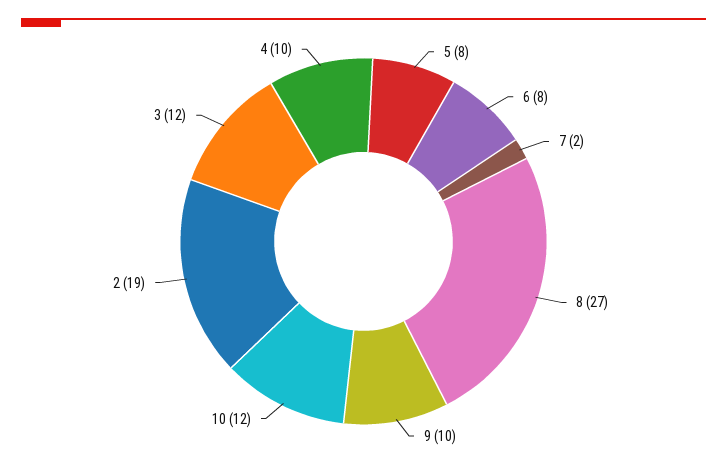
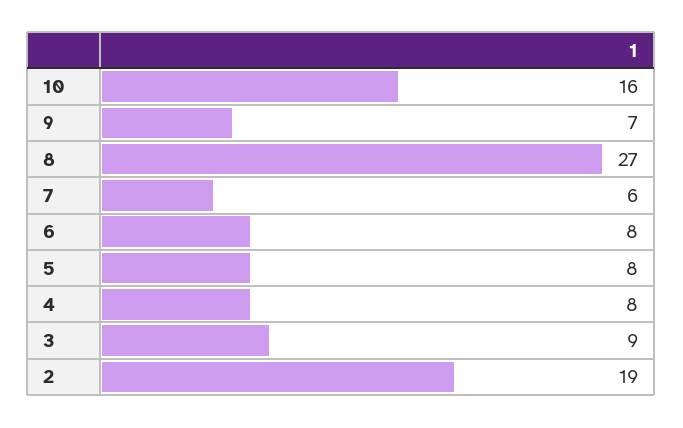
7: 2 -> 6
9: 10 -> 7
10: 12 -> 16
3: 12 -> 9
4: 10 -> 8

